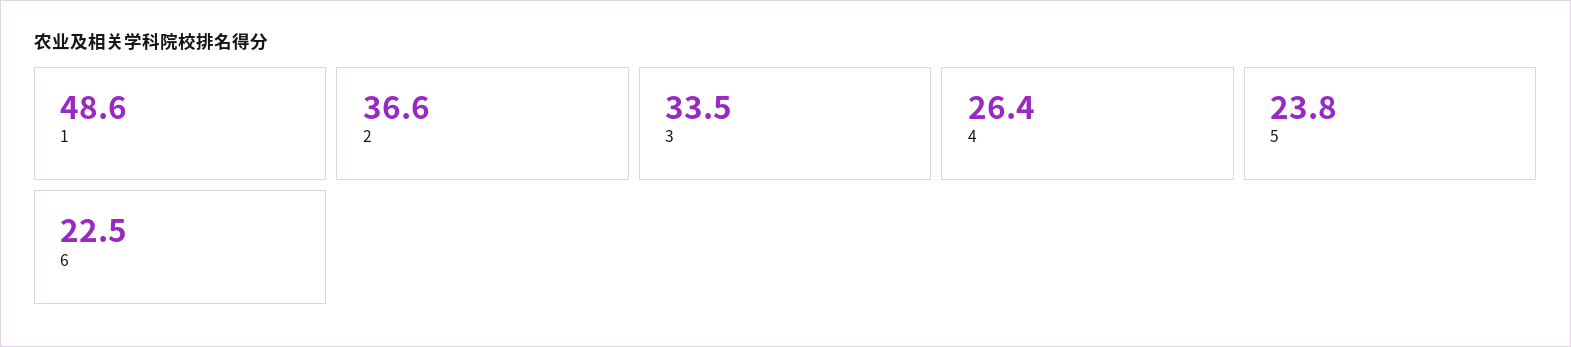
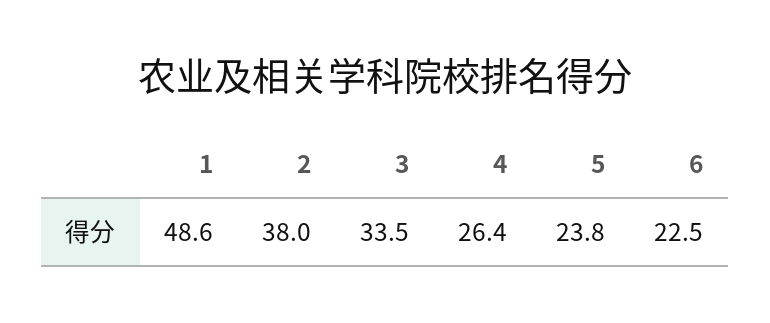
2: 36.6 -> 38

